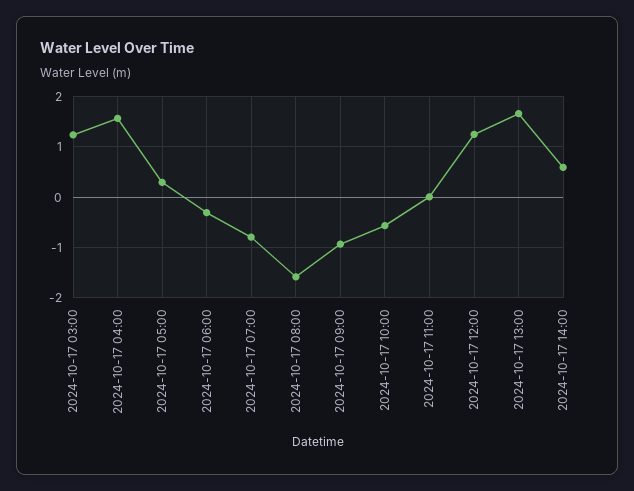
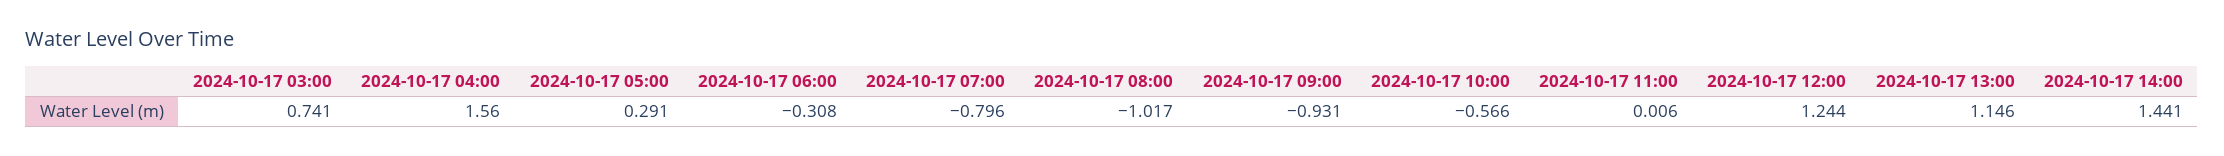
2024-10-17 03:00: 1.2 -> 0.741
2024-10-17 08:00: -1.6 -> -1.017
2024-10-17 13:00: 1.6 -> 1.146
2024-10-17 14:00: 0.6 -> 1.441

